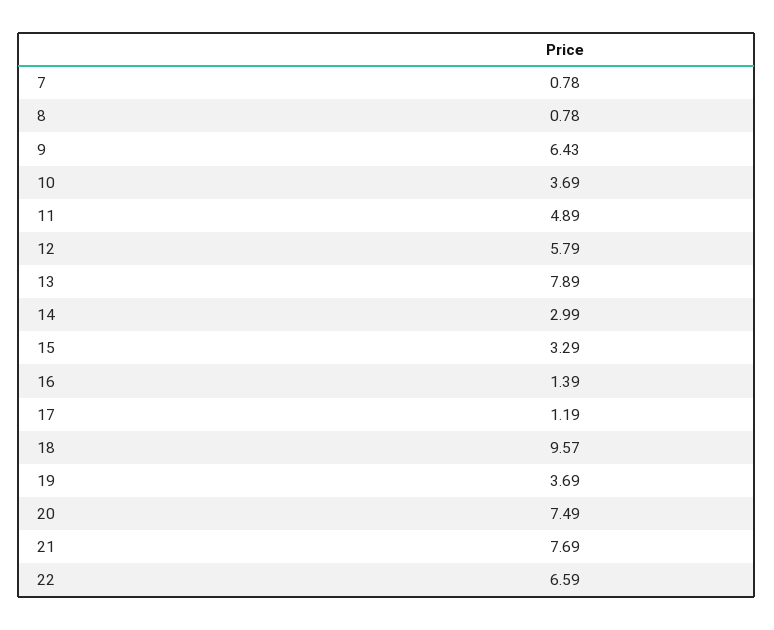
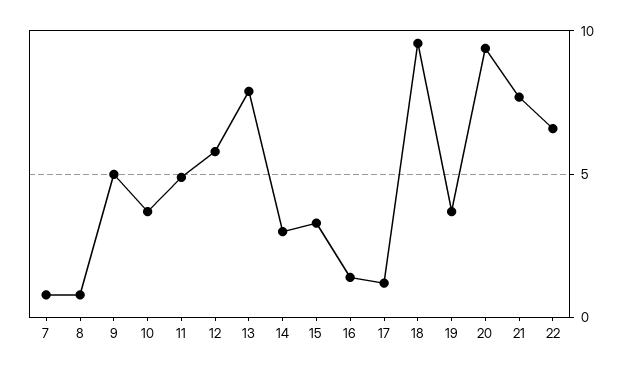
9: 6.43 -> 5
20: 7.49 -> 9.5

